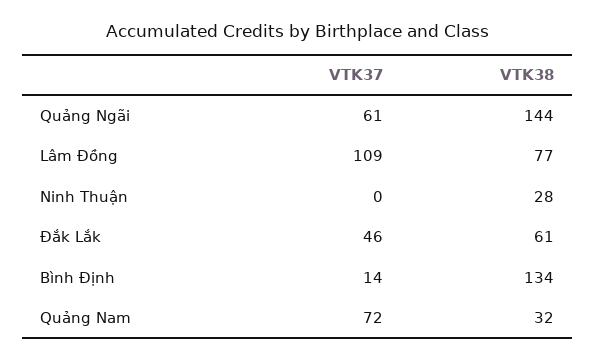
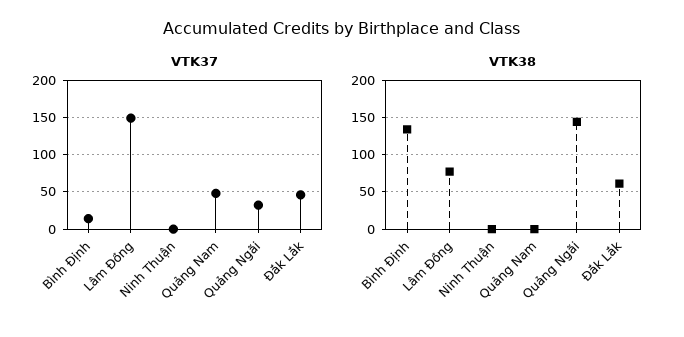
VTK37, Quảng Ngãi: 61 -> 30
VTK37, Lâm Đồng: 109 -> 150
VTK38, Ninh Thuận: 28 -> 0
VTK37, Quảng Nam: 72 -> 50
VTK38, Quảng Nam: 32 -> 0

